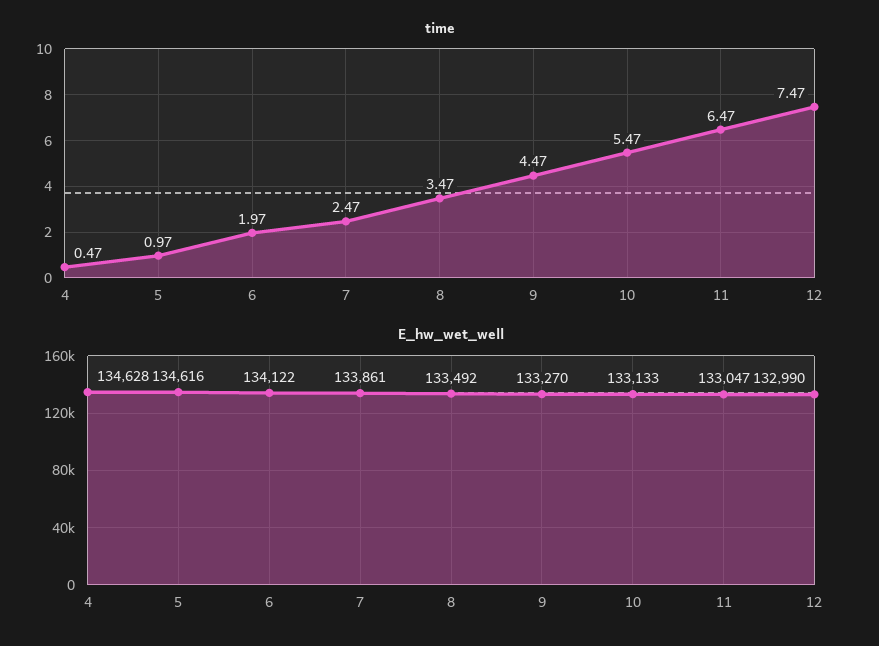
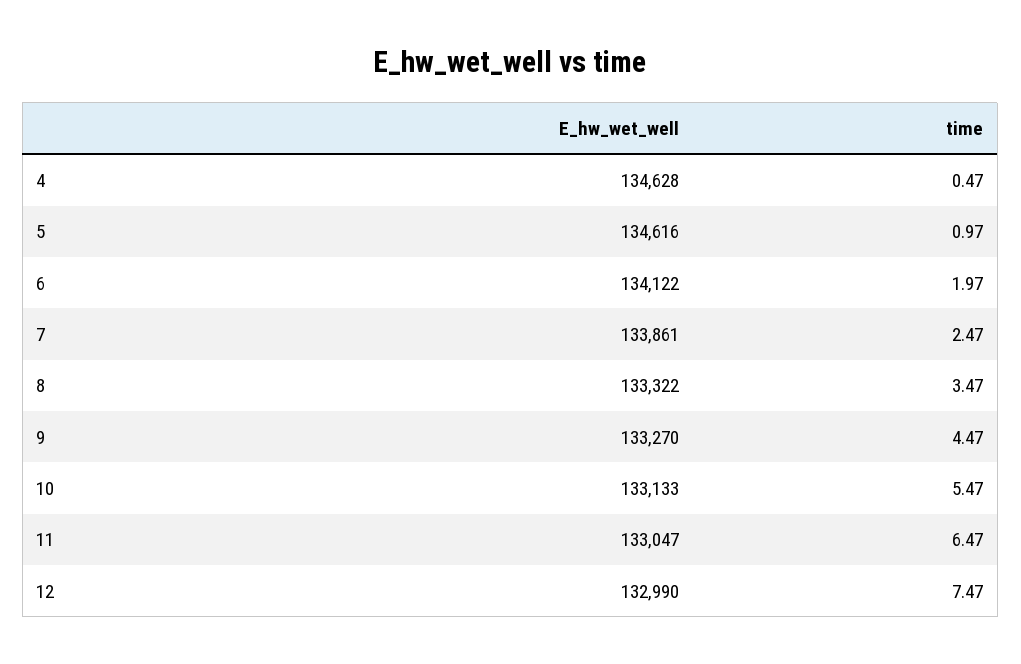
E_hw_wet_well, 8: 133492 -> 133322

